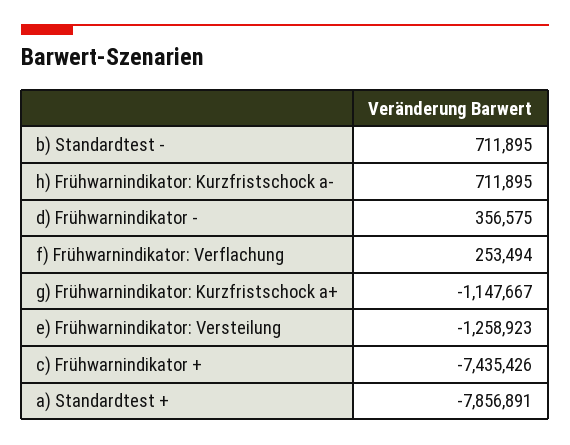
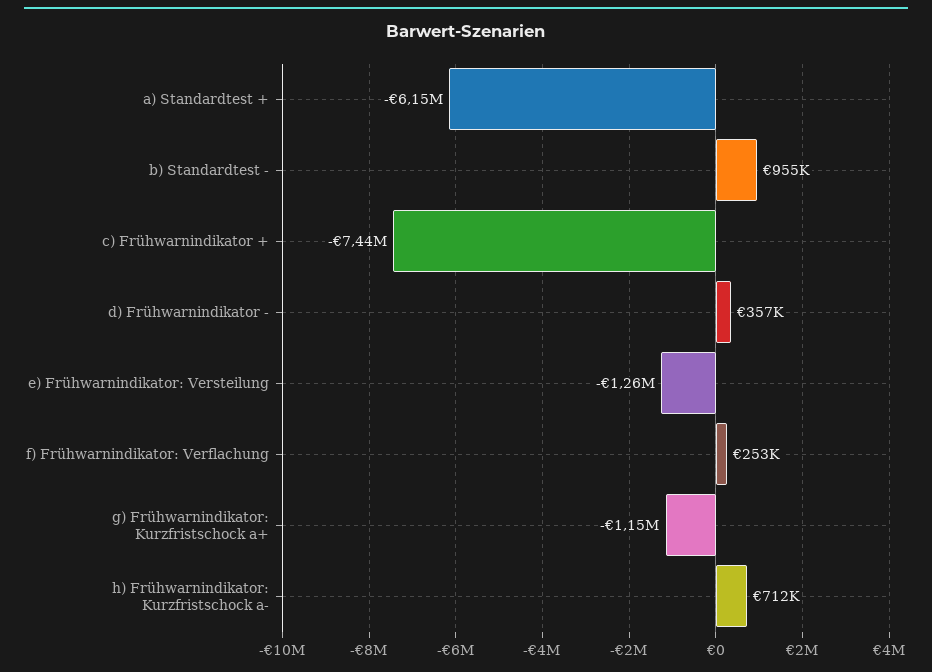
b) Standardtest -: 711895 -> 955000
a) Standardtest +: -7856891 -> -6150000

